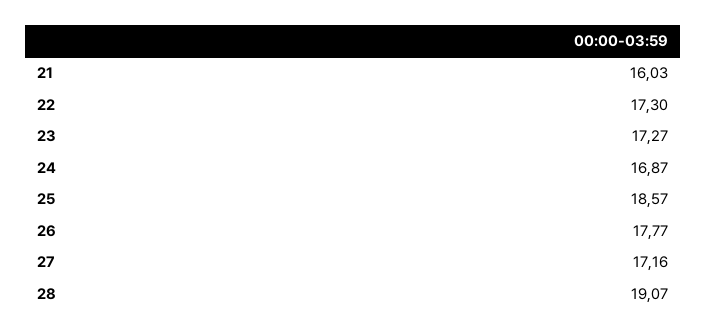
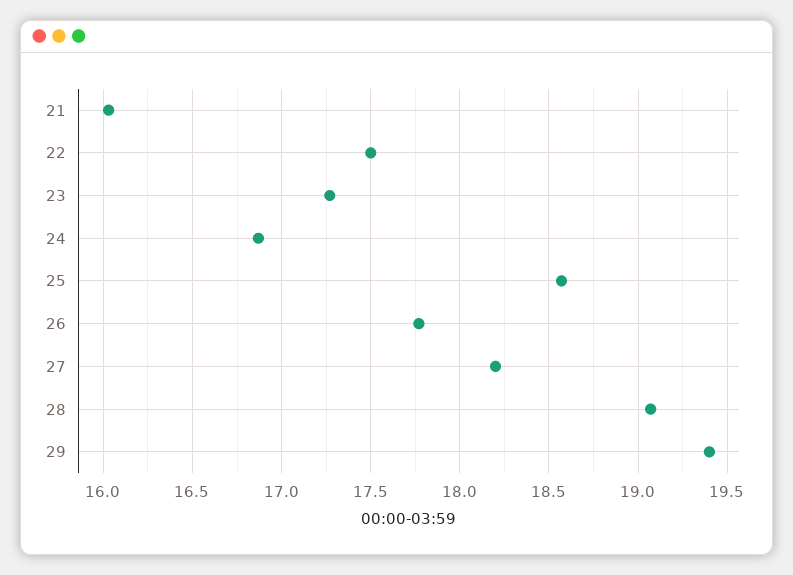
22: 17.3 -> 17.5
27: 17.16 -> 18.2
29: none -> 19.4

